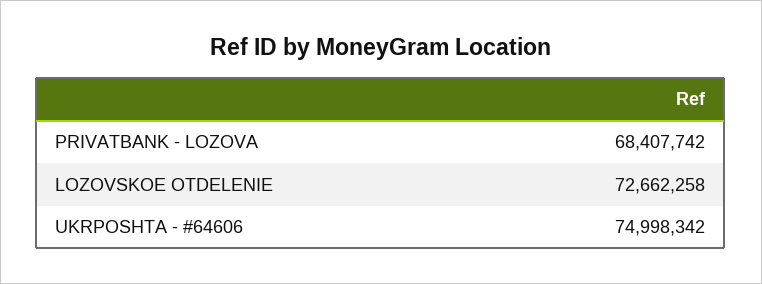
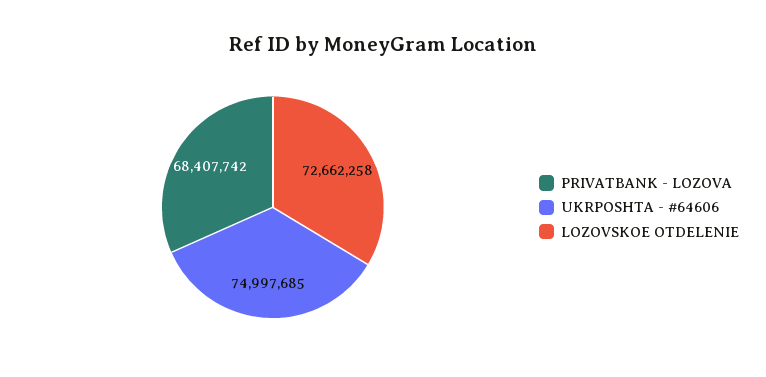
UKRPOSHTA - #64606: 74998342 -> 74997685

